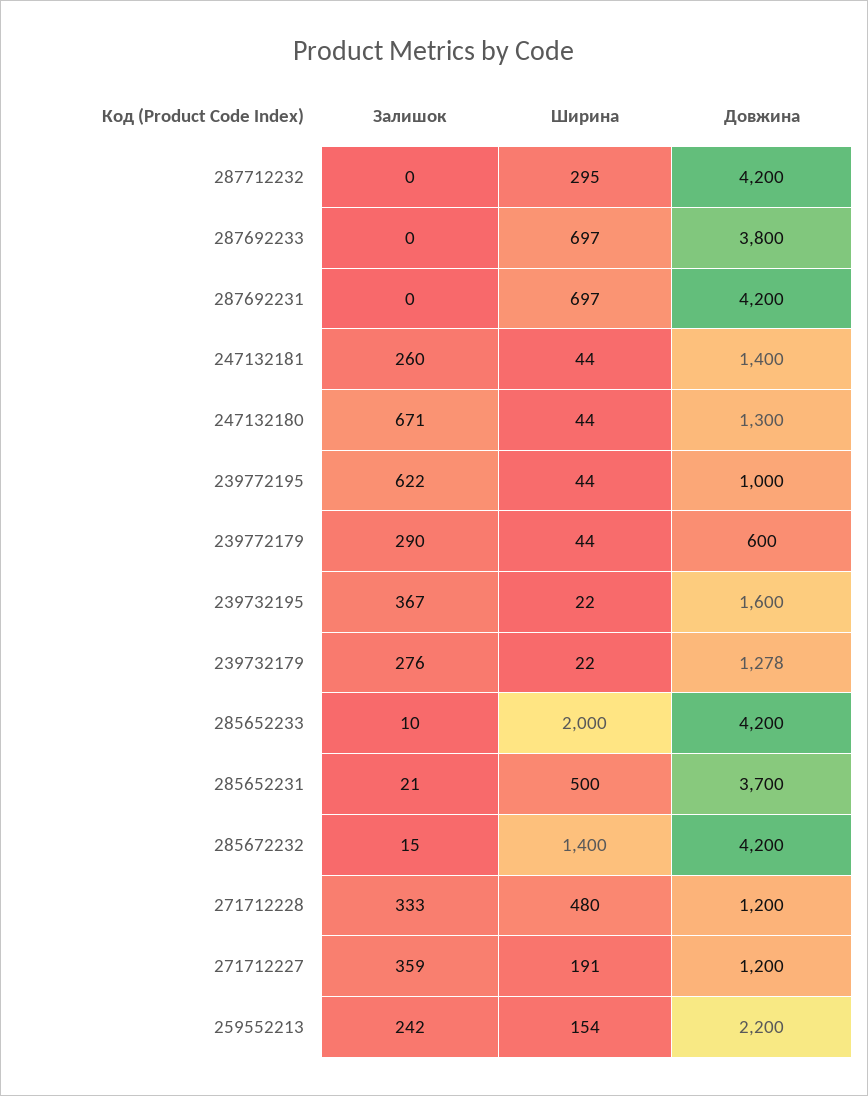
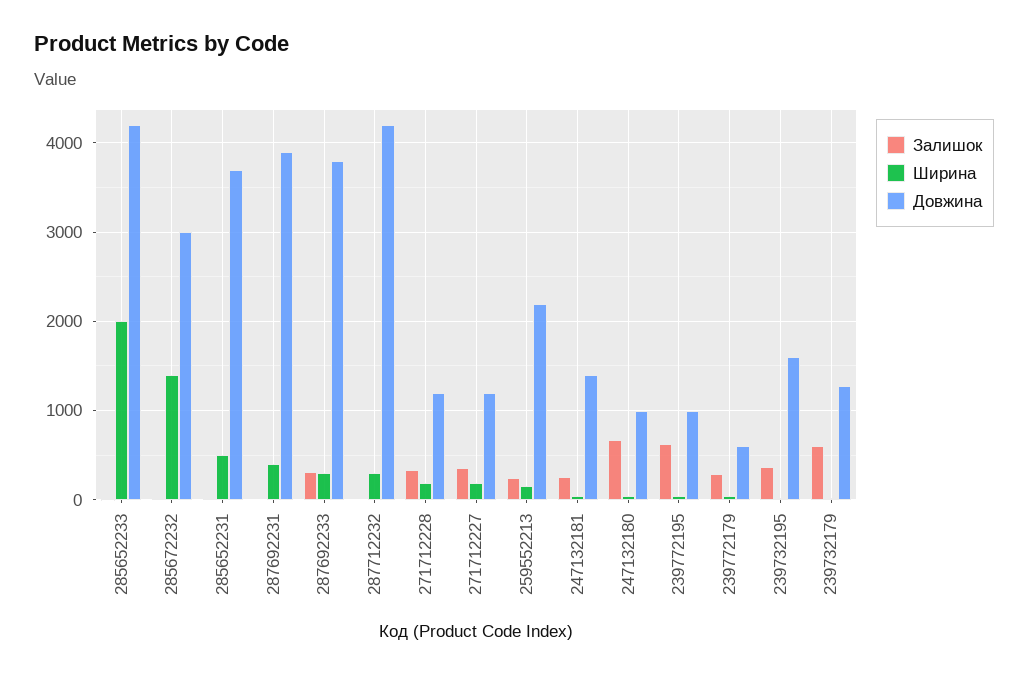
Залишок, 287692233: 0 -> 300
Ширина, 287692233: 697 -> 300
Ширина, 287692231: 697 -> 400
Довжина, 287692231: 4200 -> 3900
Довжина, 247132180: 1300 -> 1000
Залишок, 239732179: 276 -> 600
Довжина, 285672232: 4200 -> 3000
Ширина, 271712228: 480 -> 200

